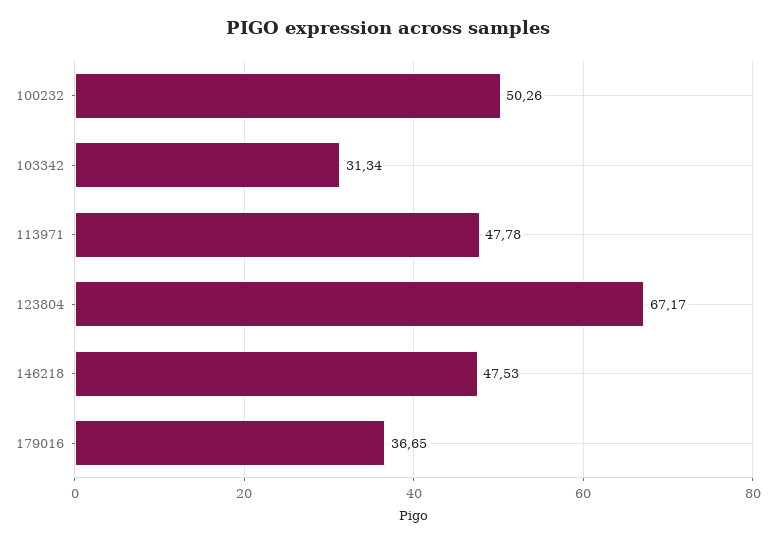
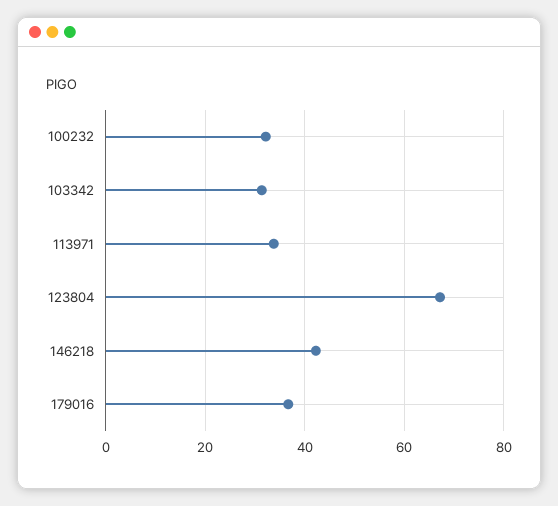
100232: 50.26 -> 32
113971: 47.78 -> 34
146218: 47.53 -> 42

